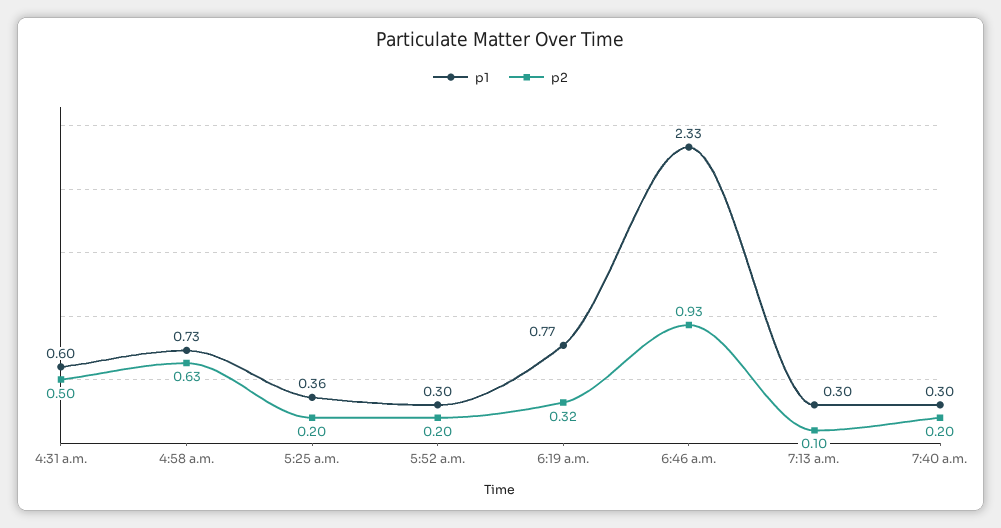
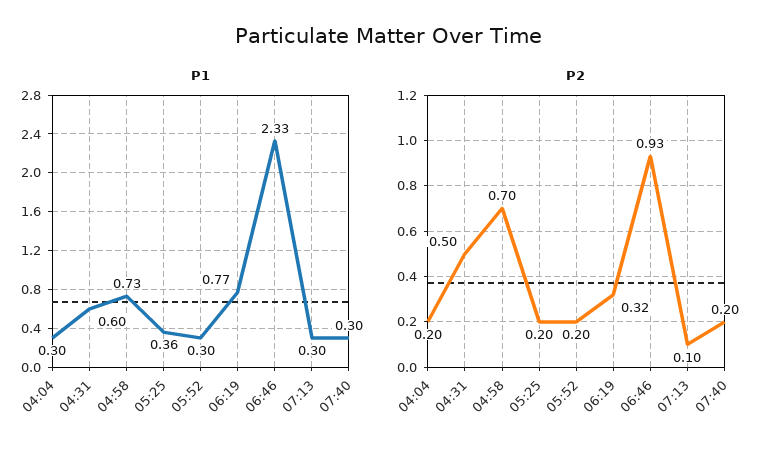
p2, 4:58 a.m.: 0.63 -> 0.7
p1, 04:04: none -> 0.3
p2, 04:04: none -> 0.2

